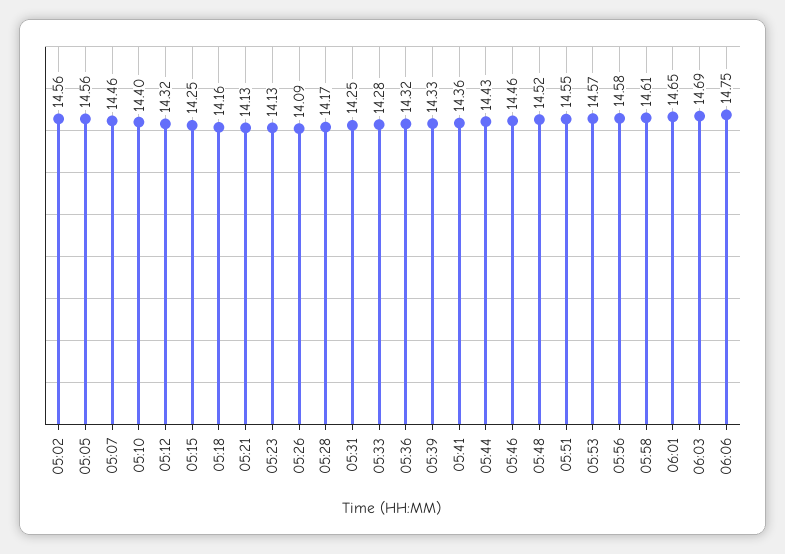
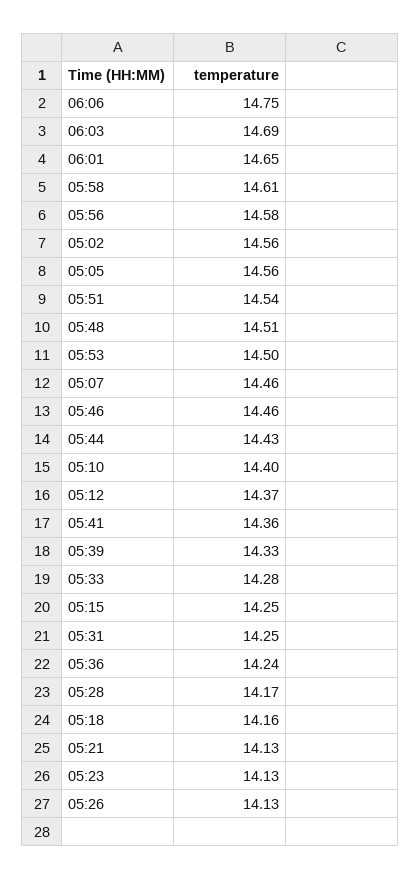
05:12: 14.32 -> 14.37
05:26: 14.09 -> 14.13
05:36: 14.32 -> 14.24
05:48: 14.52 -> 14.51
05:51: 14.55 -> 14.54
05:53: 14.57 -> 14.5

